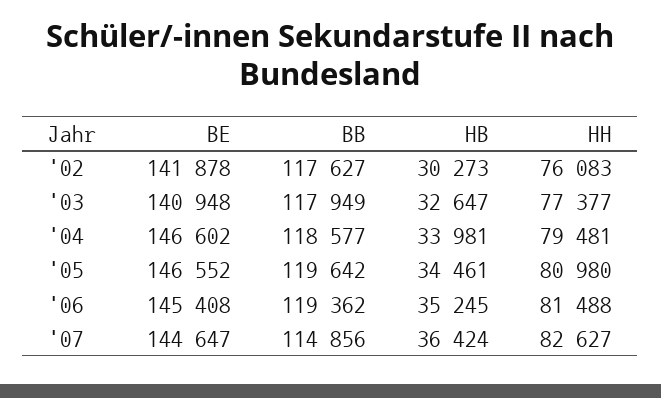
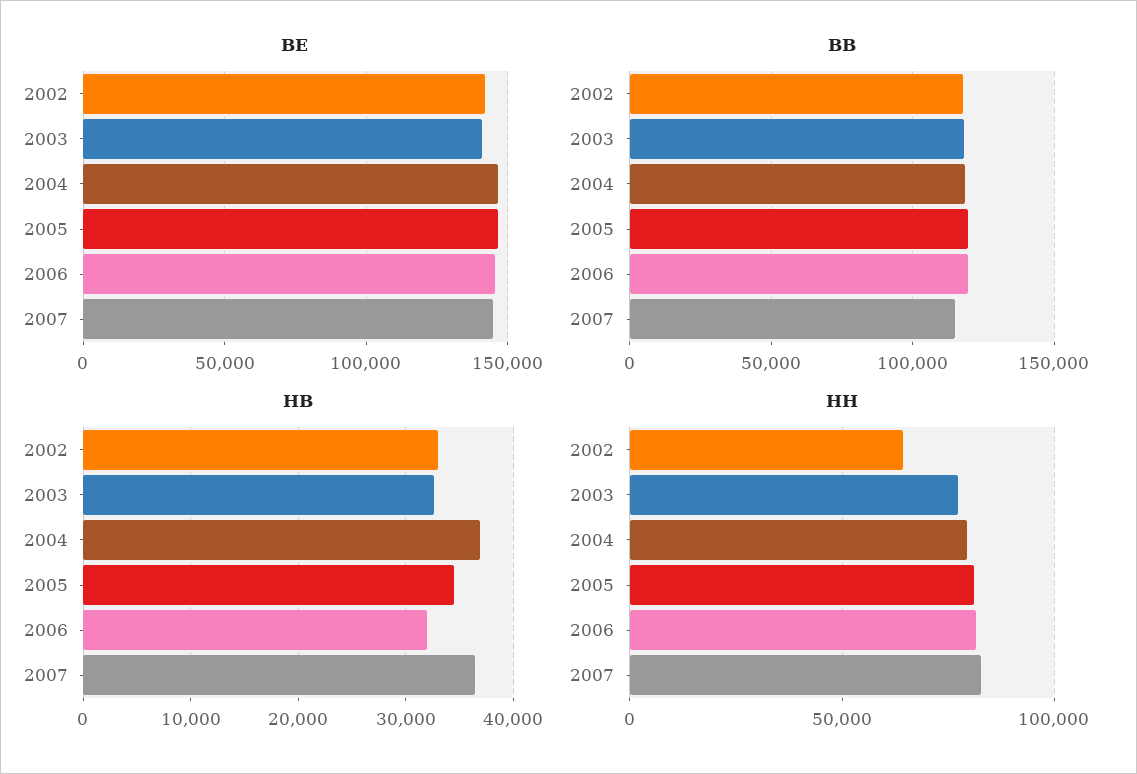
HB, '02: 30273 -> 33000
HH, '02: 76083 -> 65000
HB, '04: 33981 -> 37000
HB, '06: 35245 -> 32000

